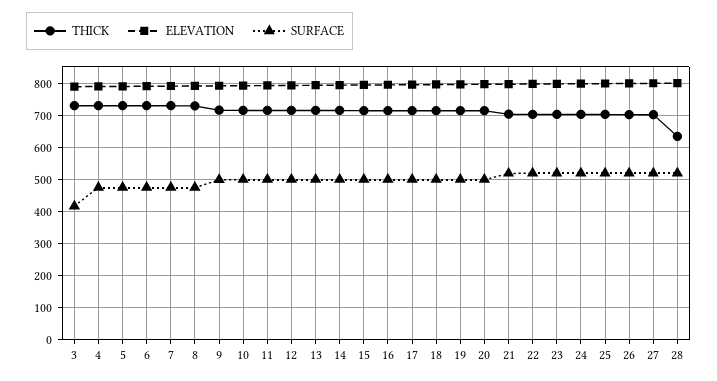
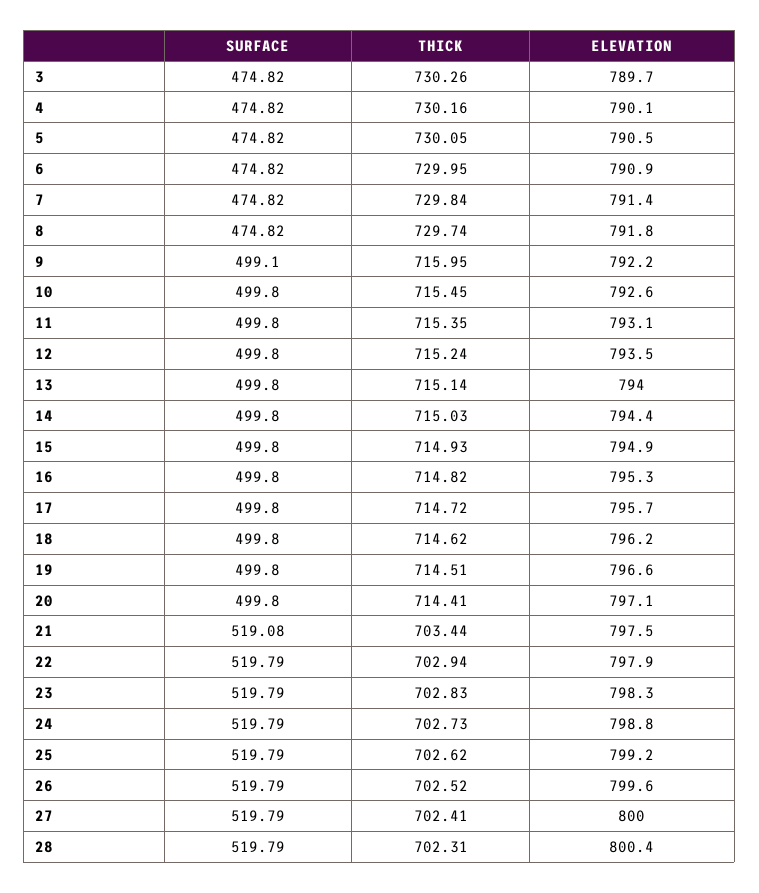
SURFACE, 3: 420 -> 474.82
THICK, 28: 640 -> 702.31

